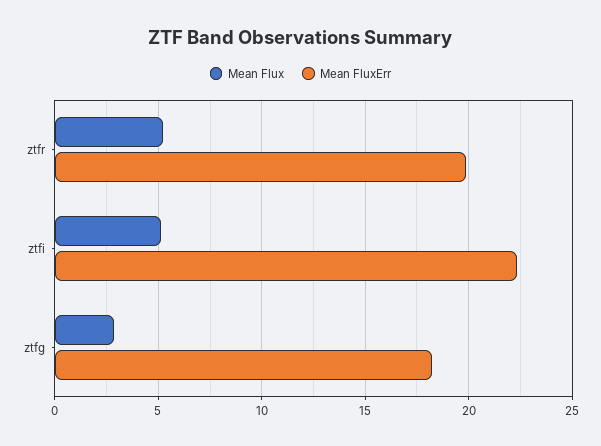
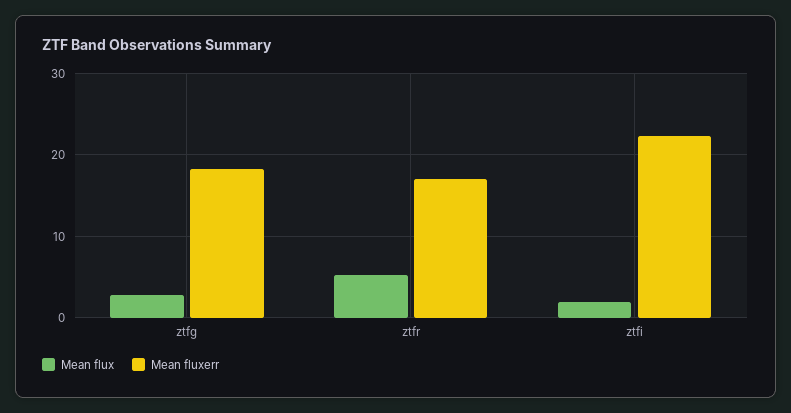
Mean FluxErr, ztfr: 20 -> 17
Mean Flux, ztfi: 5 -> 2

